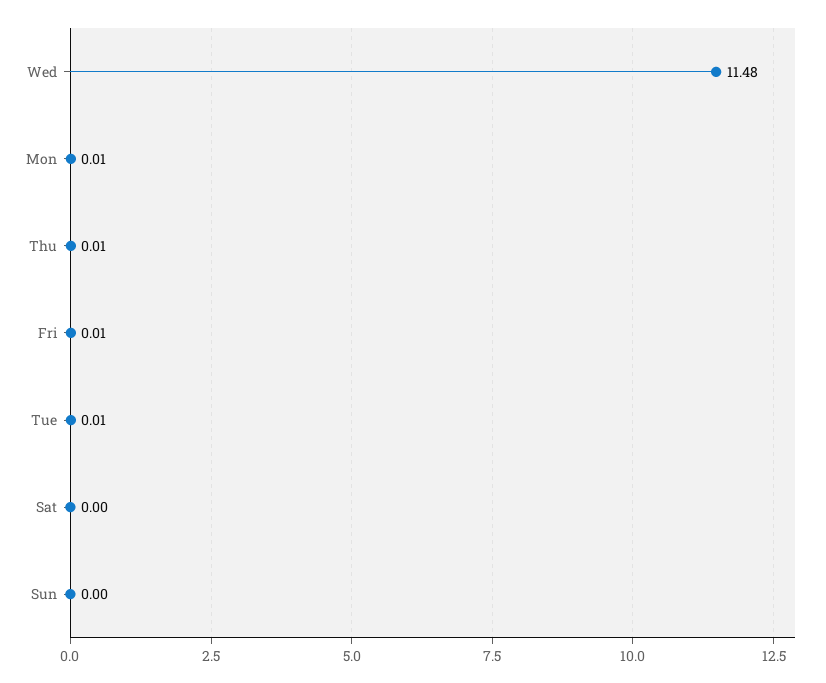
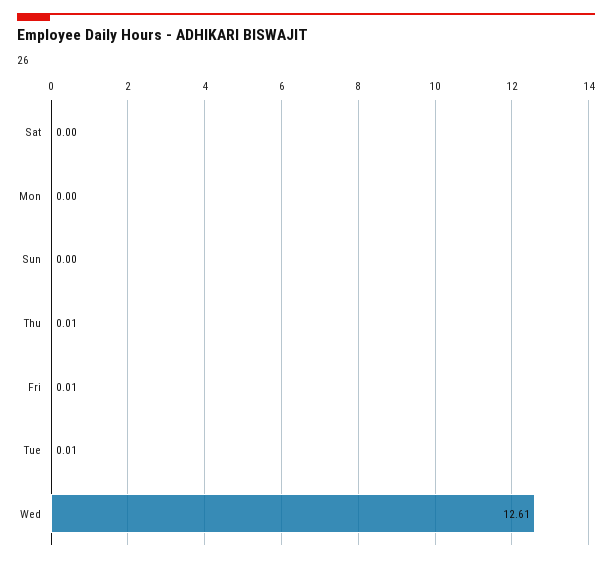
Wed: 11.48 -> 12.61
Mon: 0.01 -> 0

